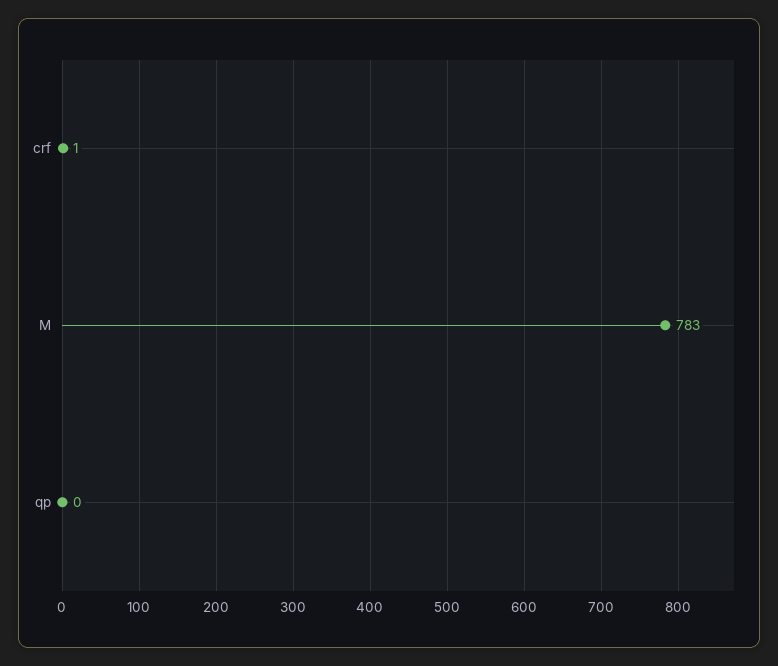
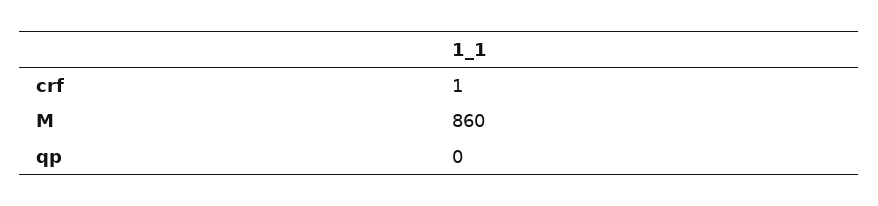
M: 783 -> 860

